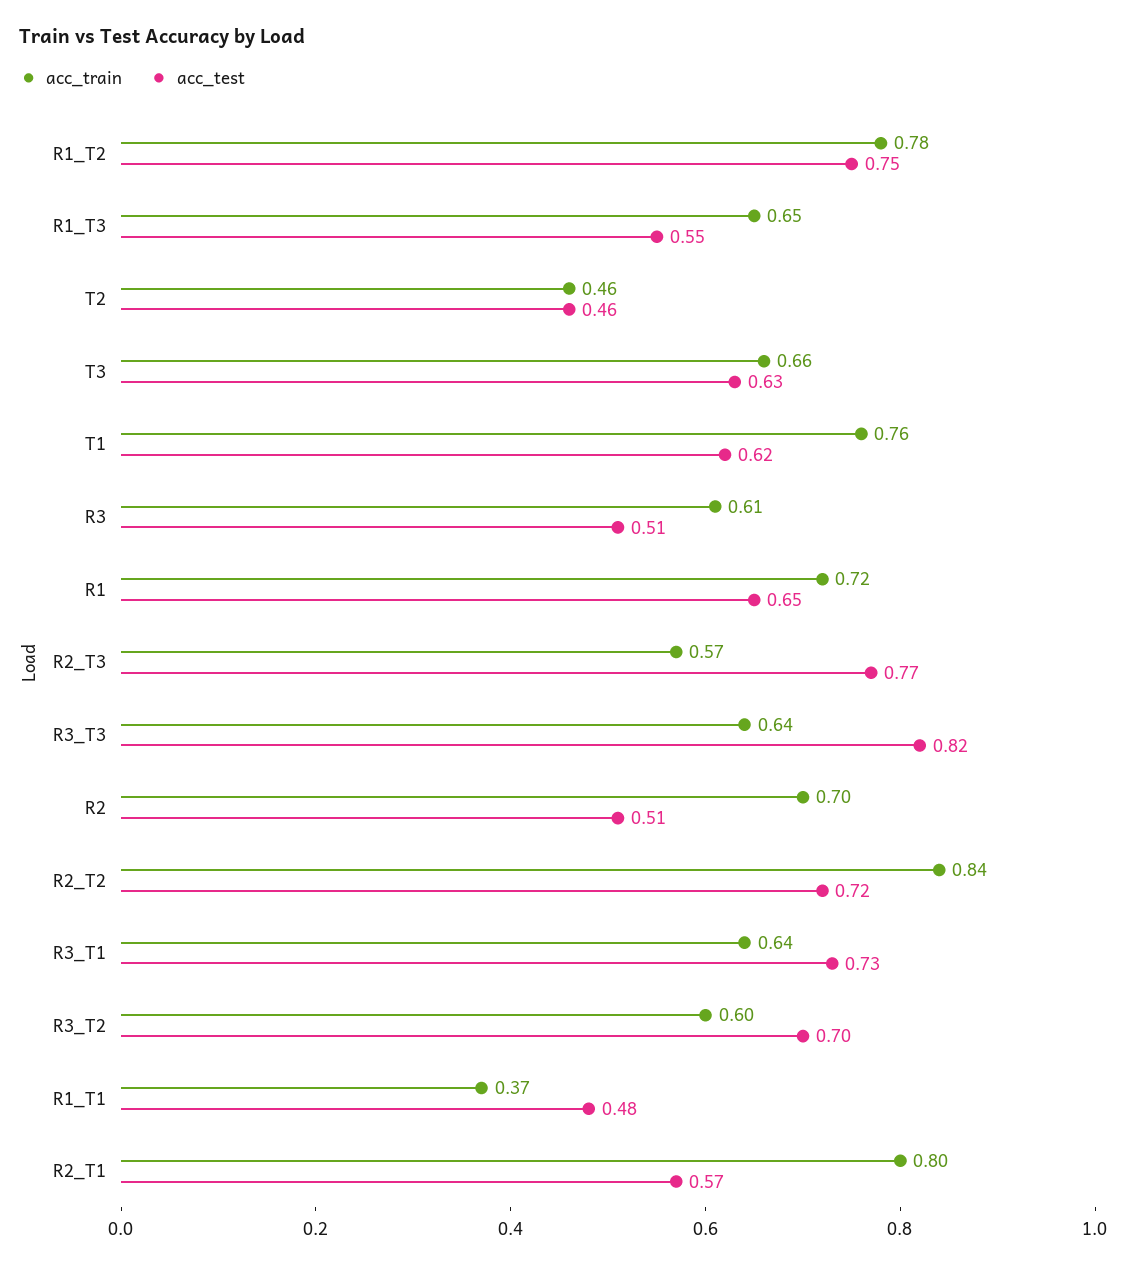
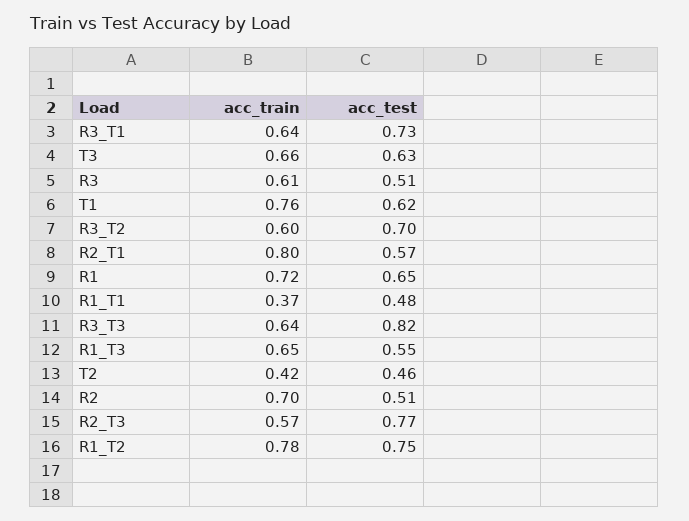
acc_train, T2: 0.46 -> 0.42
acc_train, R2_T2: 0.84 -> none
acc_test, R2_T2: 0.72 -> none

